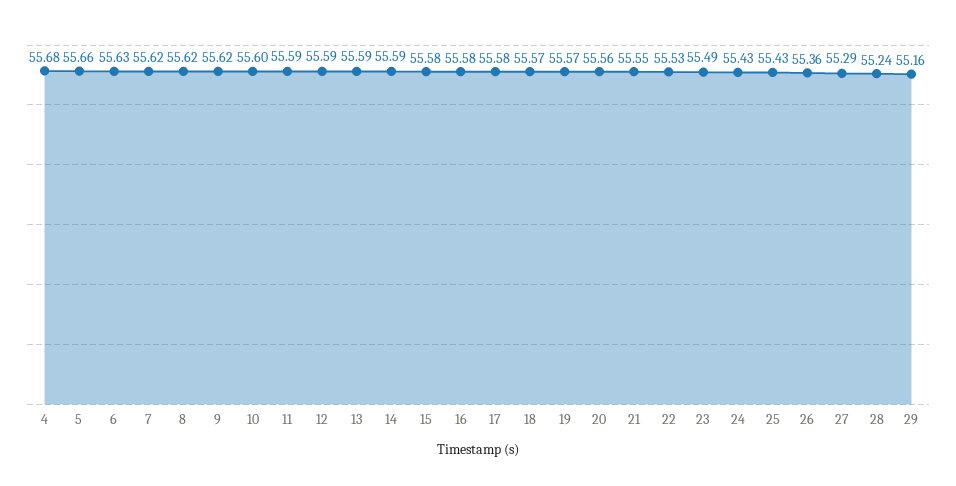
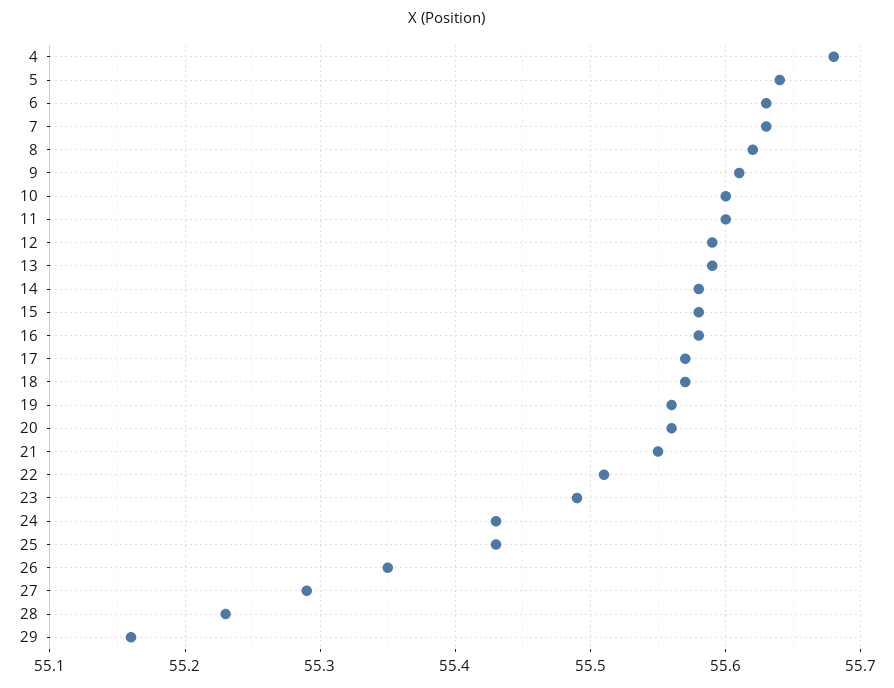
5: 55.66 -> 55.64
7: 55.62 -> 55.63
9: 55.62 -> 55.61
11: 55.59 -> 55.6
14: 55.59 -> 55.58
17: 55.58 -> 55.57
19: 55.57 -> 55.56
22: 55.53 -> 55.51
26: 55.36 -> 55.35
28: 55.24 -> 55.23

